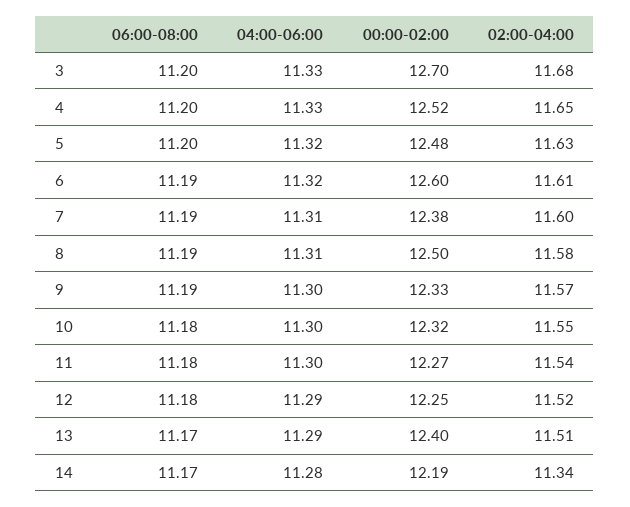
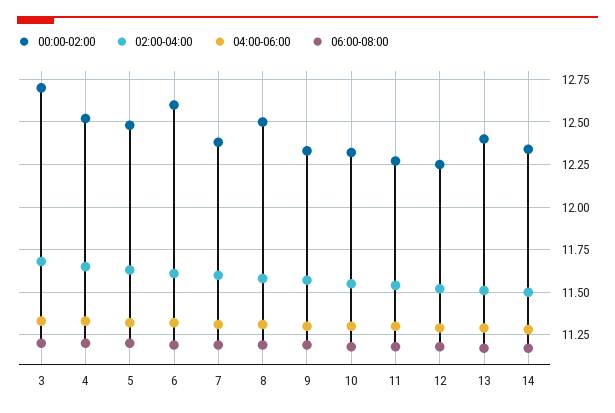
00:00-02:00, 14: 12.19 -> 12.35
02:00-04:00, 14: 11.34 -> 11.5

